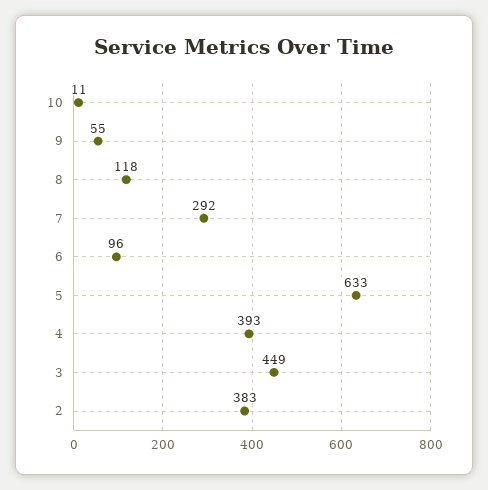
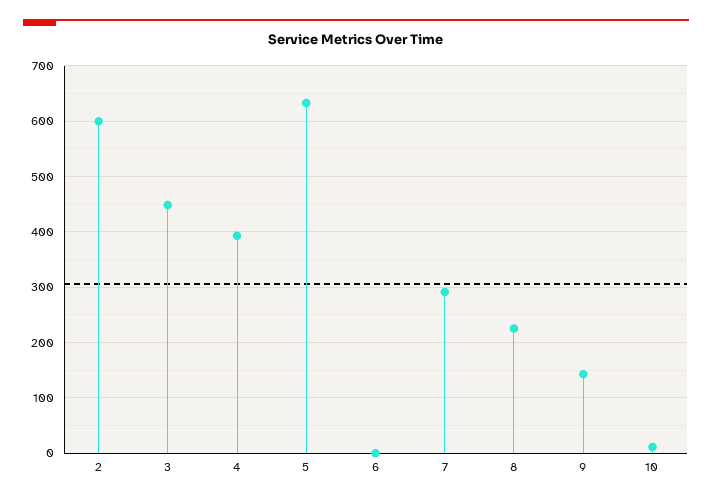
9: 55 -> 140
8: 118 -> 220
6: 96 -> 0
2: 383 -> 600

